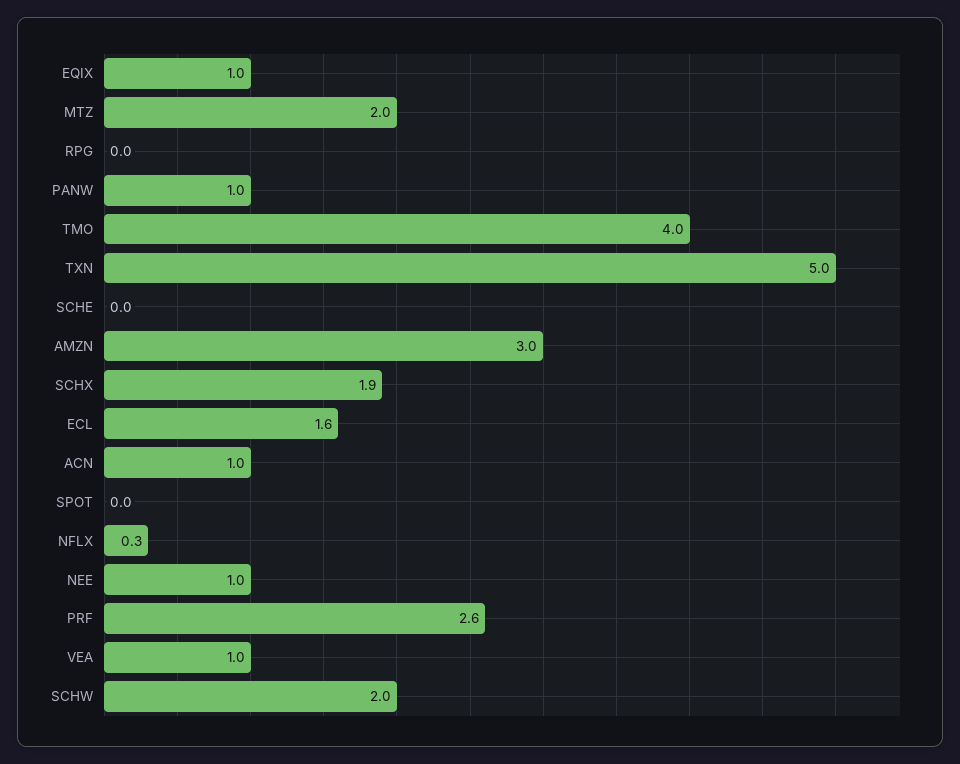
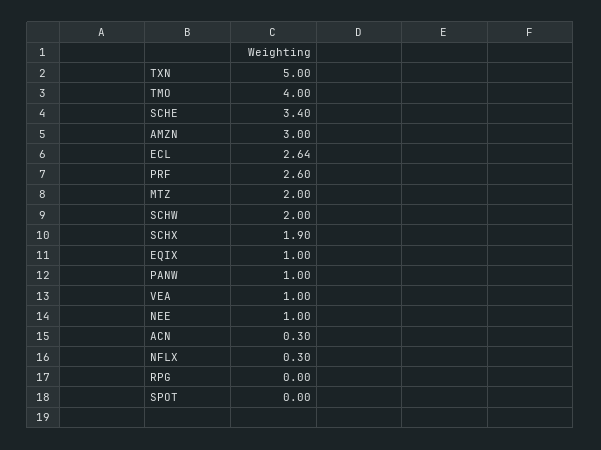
SCHE: 0 -> 3.4
ECL: 1.6 -> 2.64
ACN: 1 -> 0.3

